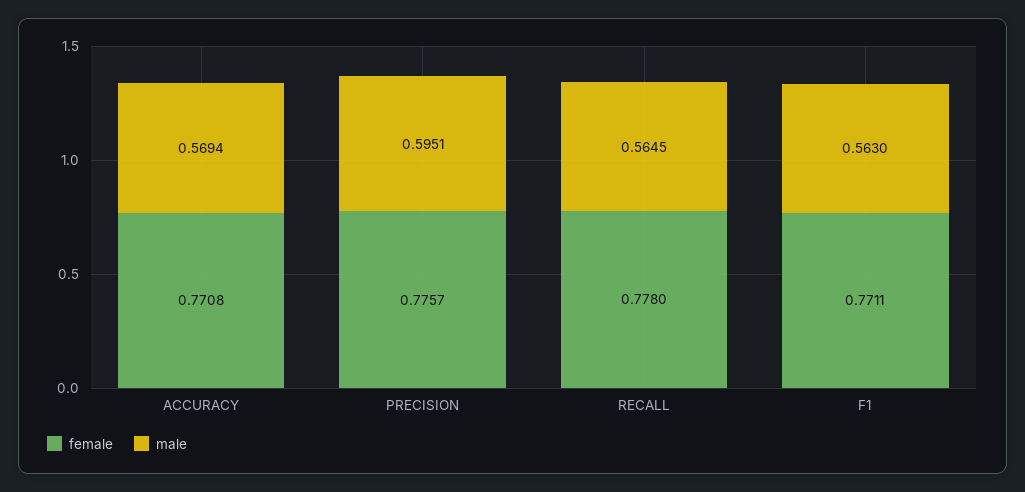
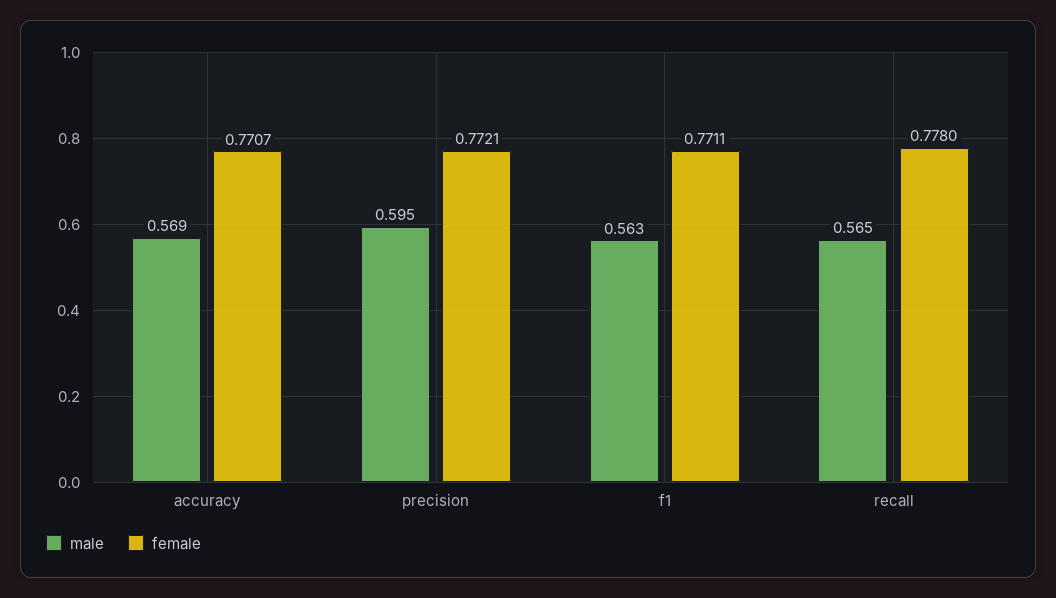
female, ACCURACY: 0.7708 -> 0.7707
female, PRECISION: 0.7757 -> 0.7721

